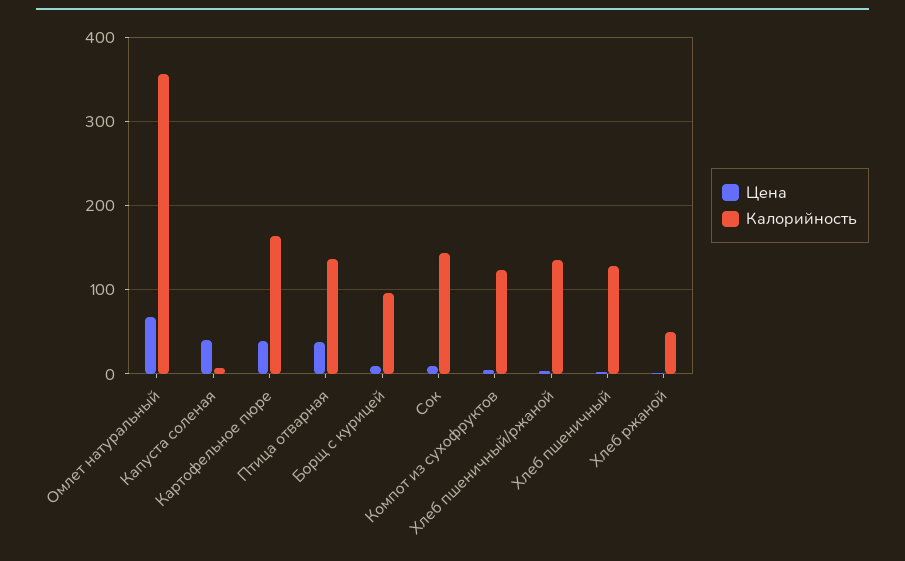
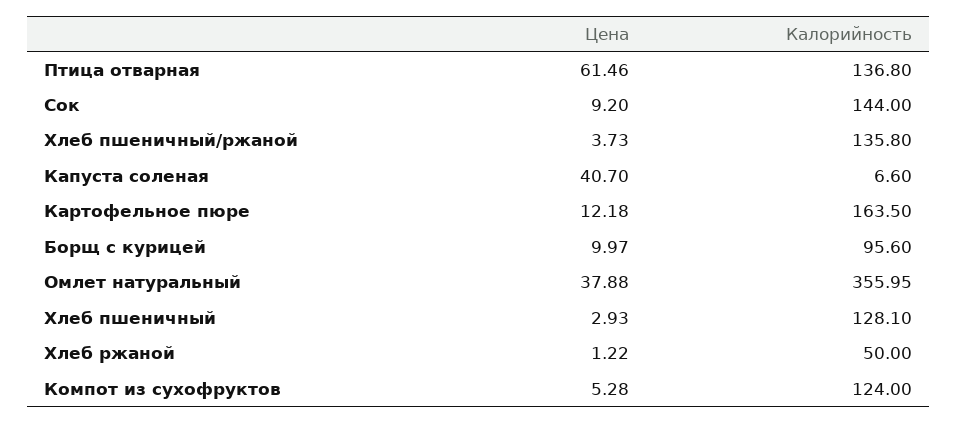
Цена, Омлет натуральный: 70 -> 37.88
Цена, Картофельное пюре: 40 -> 12.18
Цена, Птица отварная: 40 -> 61.46

